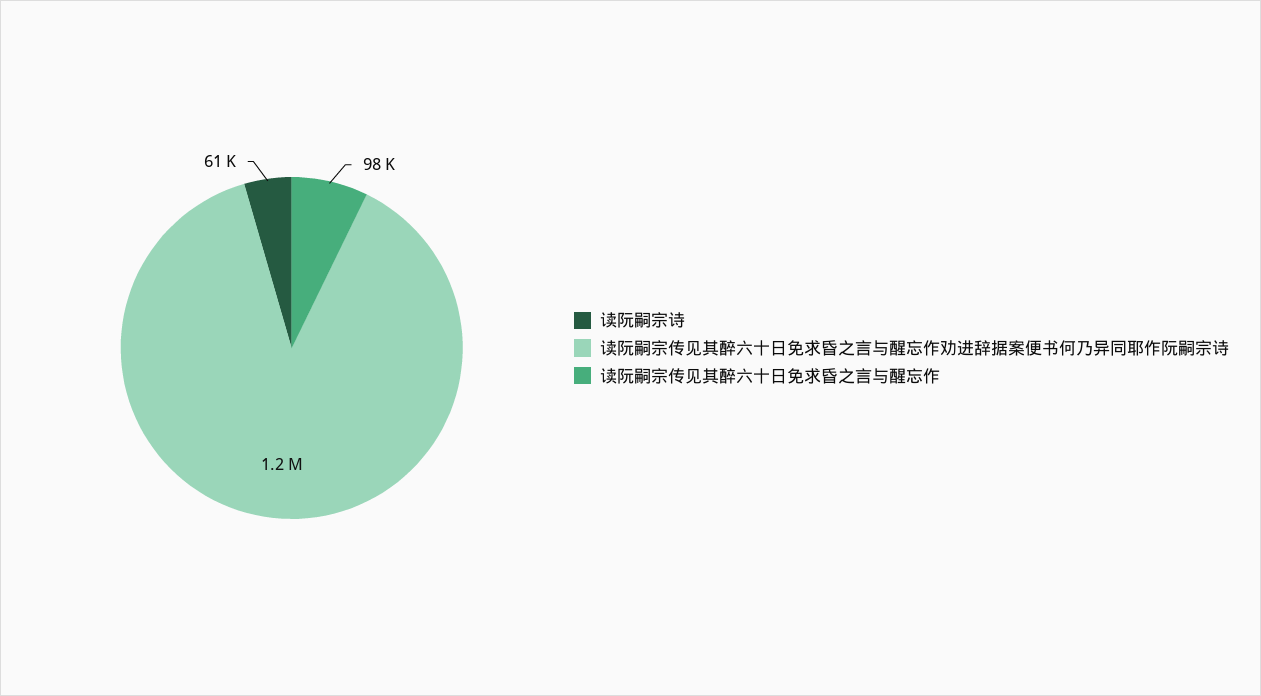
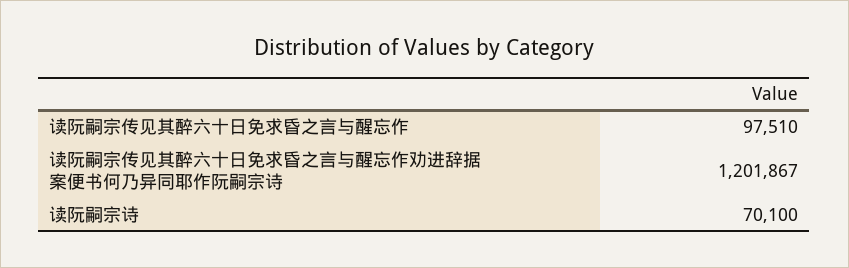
读阮嗣宗诗: 61000 -> 70100

